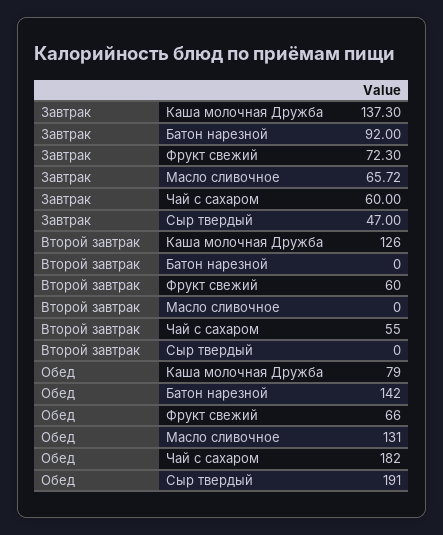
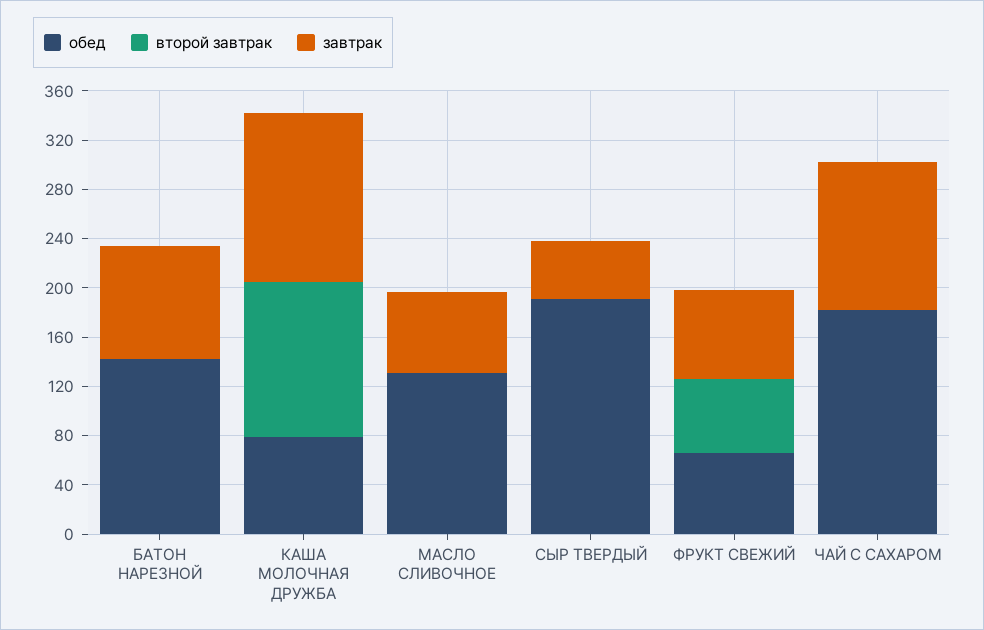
Завтрак, Чай с сахаром: 60 -> 120
Второй завтрак, Чай с сахаром: 55 -> 0

